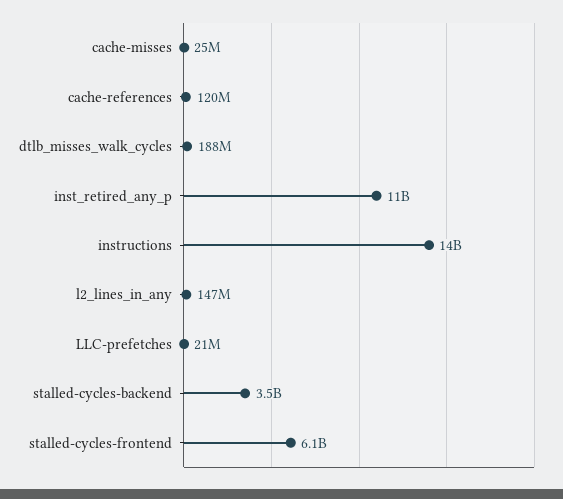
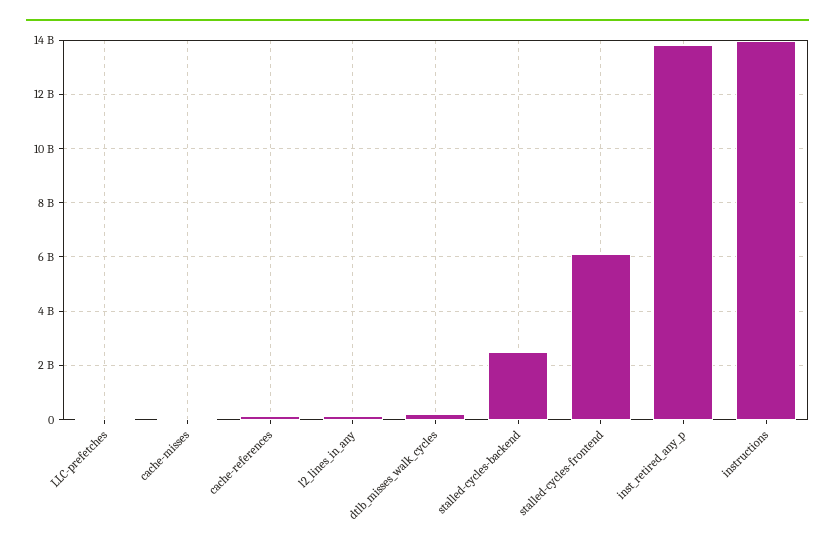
inst_retired_any_p: 11000000000 -> 13750000000
stalled-cycles-backend: 3500000000 -> 2500000000

